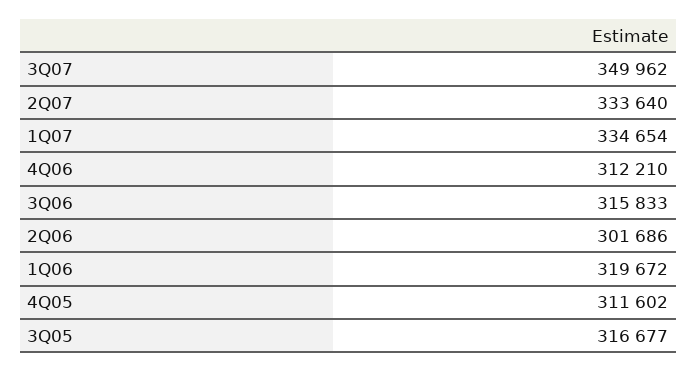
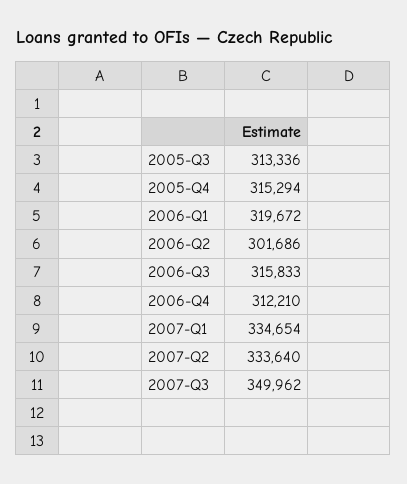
4Q05: 311602 -> 315294
3Q05: 316677 -> 313336

